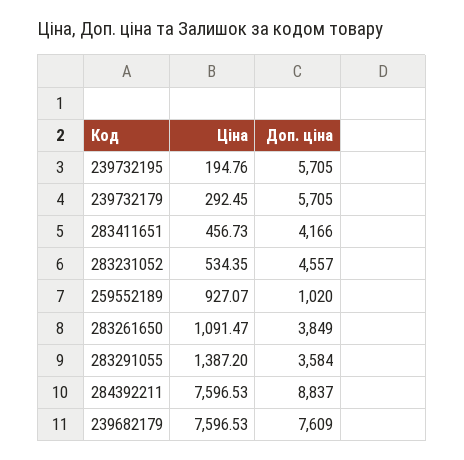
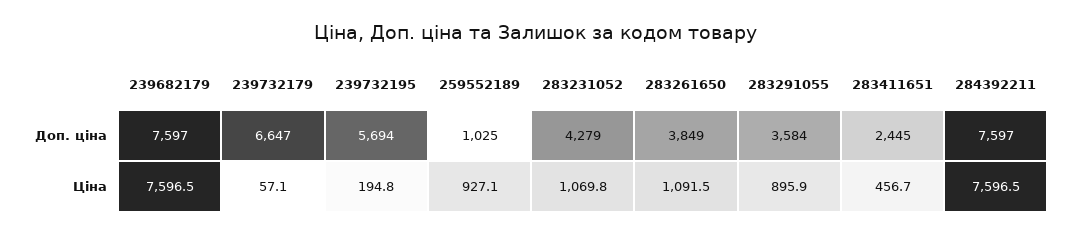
Доп. ціна, 239732195: 5705 -> 5694
Ціна, 239732179: 292.45 -> 57.1
Доп. ціна, 239732179: 5705 -> 6647
Доп. ціна, 283411651: 4166 -> 2445
Ціна, 283231052: 534.35 -> 1069.8
Доп. ціна, 283231052: 4557 -> 4279
Доп. ціна, 259552189: 1020 -> 1025
Ціна, 283291055: 1387.2 -> 895.9
Доп. ціна, 284392211: 8837 -> 7597
Доп. ціна, 239682179: 7609 -> 7597

